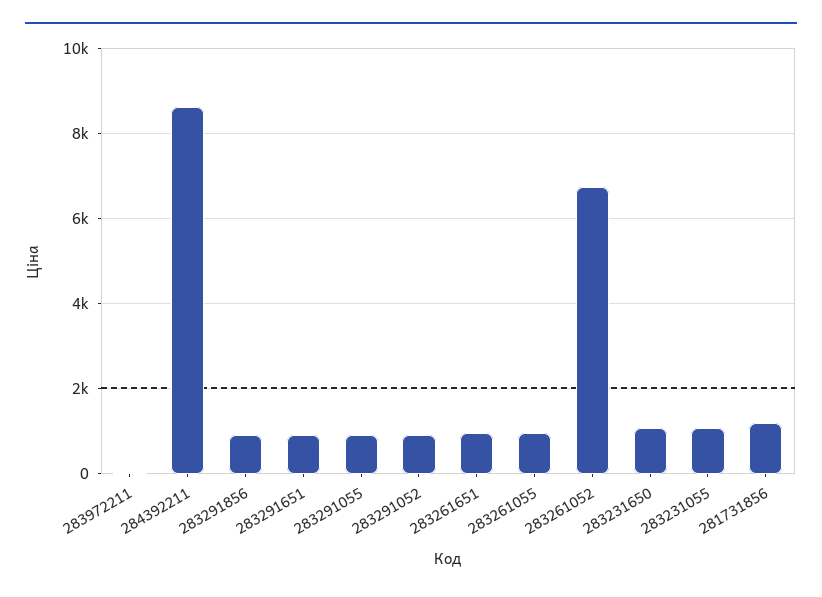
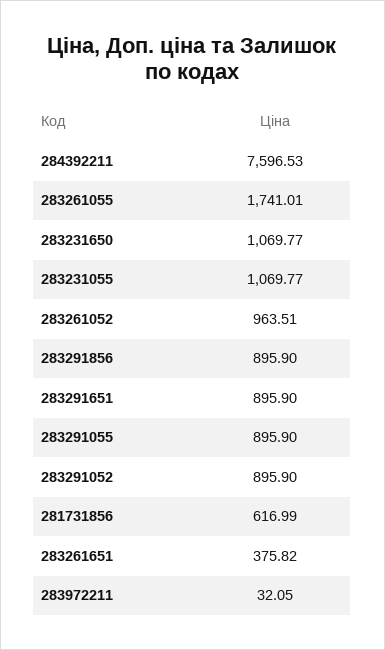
284392211: 8600 -> 7596.53
283261651: 1000 -> 375.82
283261055: 1000 -> 1741.01
283261052: 6800 -> 963.51
281731856: 1200 -> 616.99

